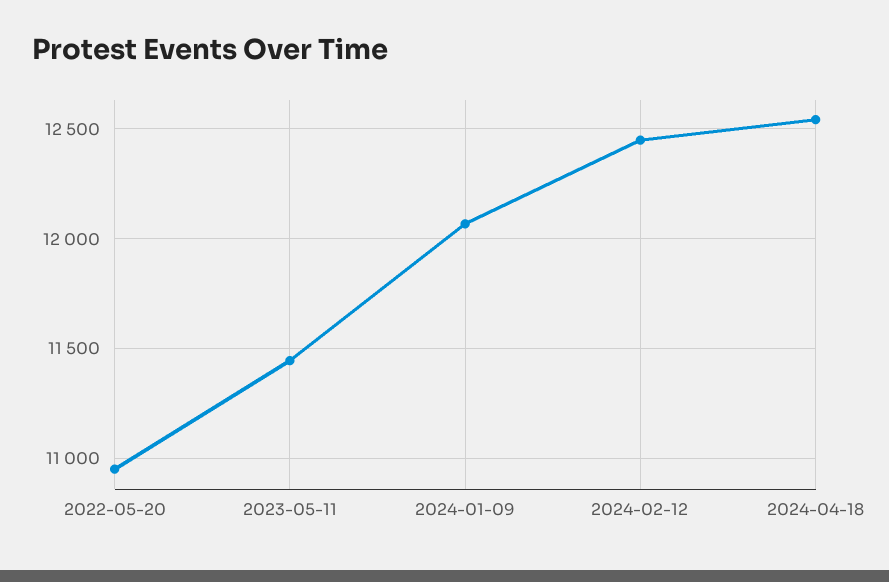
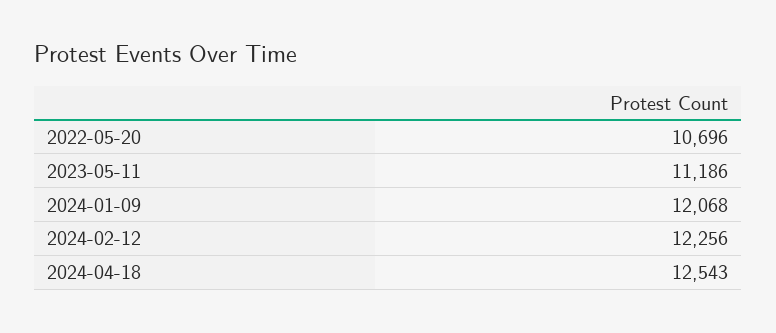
2022-05-20: 10950 -> 10696
2023-05-11: 11450 -> 11186
2024-02-12: 12450 -> 12256

